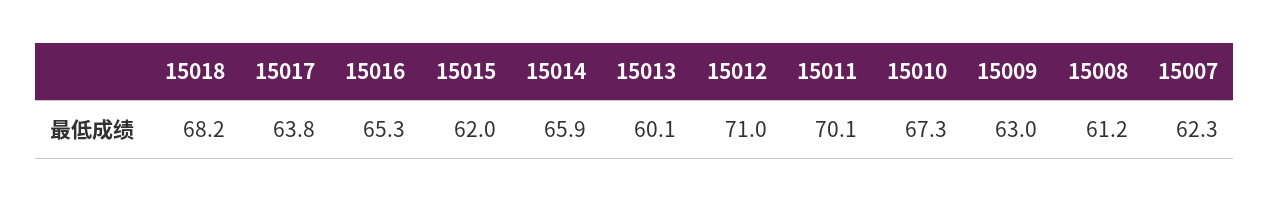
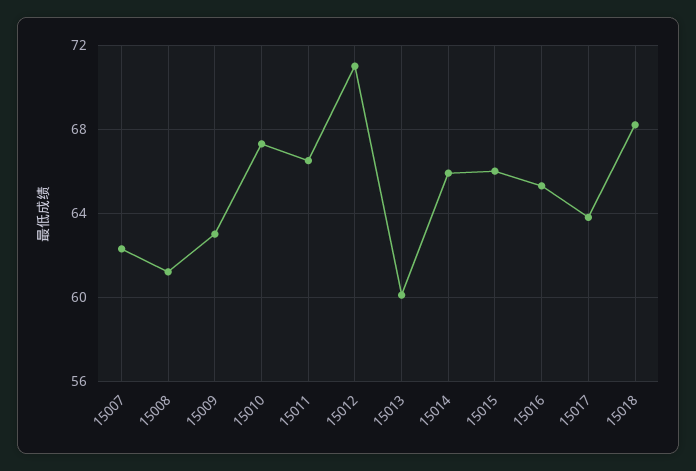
15015: 62 -> 66
15011: 70.1 -> 66.5

